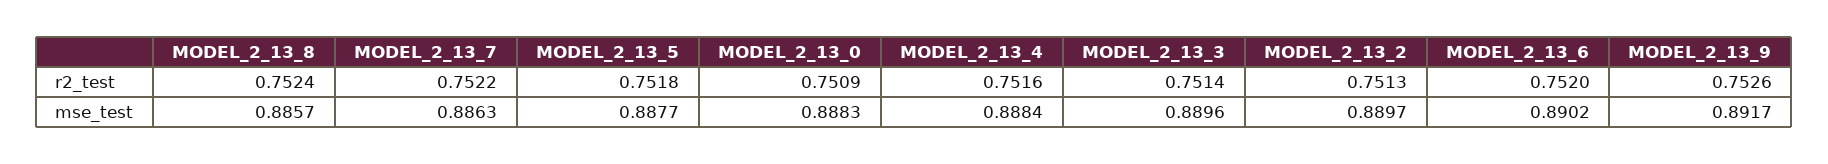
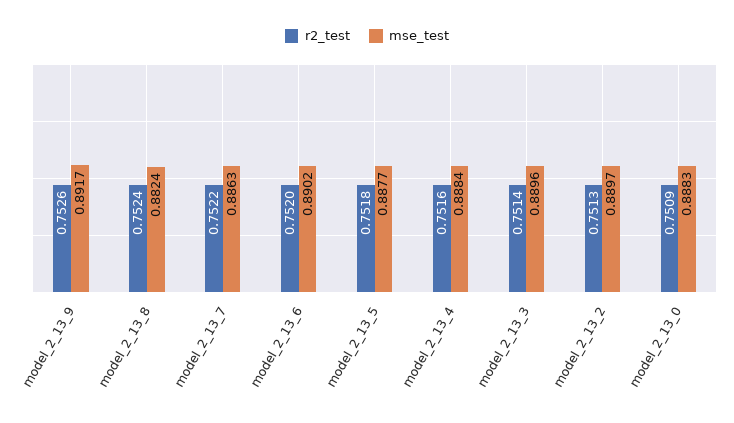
mse_test, MODEL_2_13_8: 0.8857 -> 0.8824

